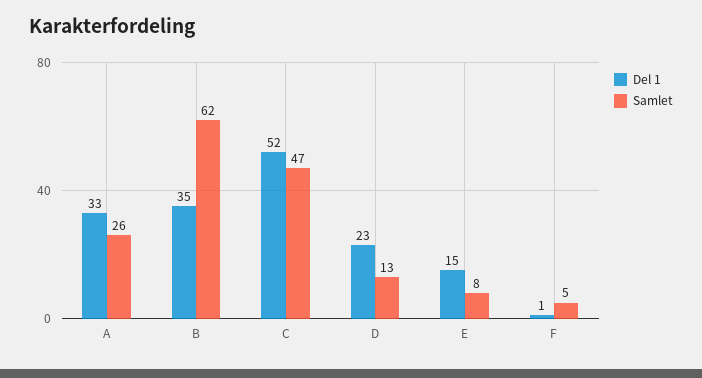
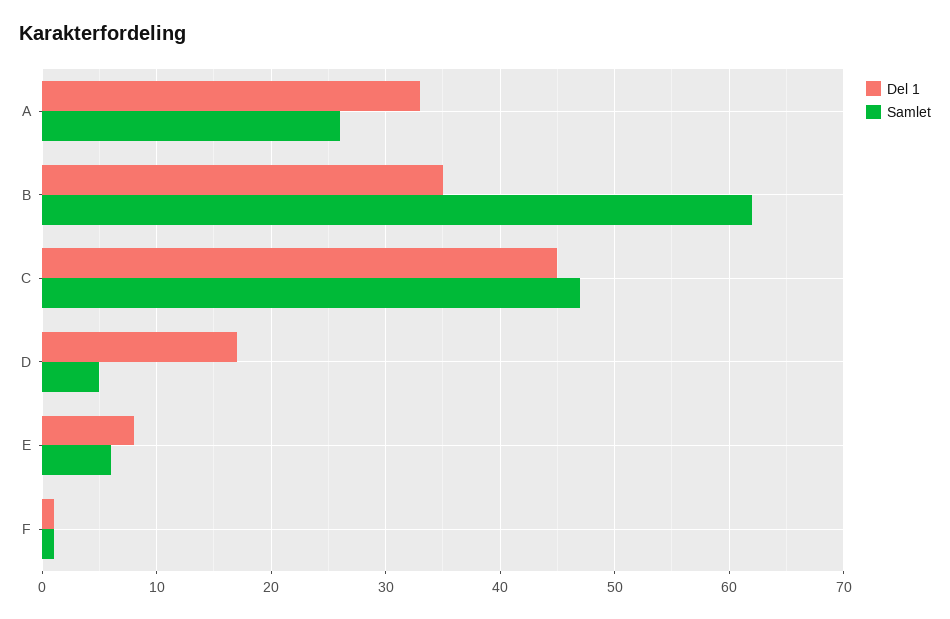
Del 1, C: 52 -> 45
Del 1, D: 23 -> 17
Samlet, D: 13 -> 5
Del 1, E: 15 -> 8
Samlet, E: 8 -> 6
Samlet, F: 5 -> 1

